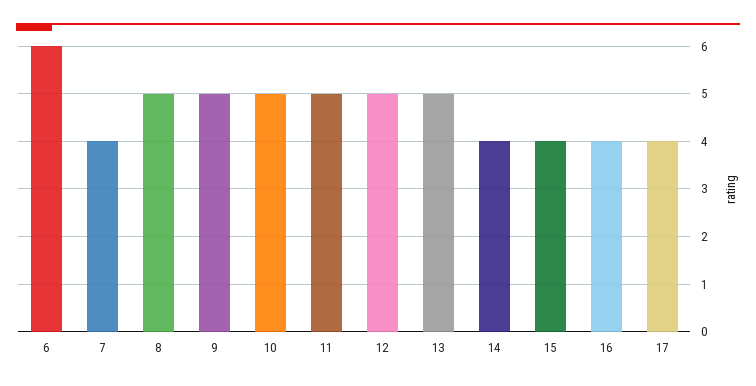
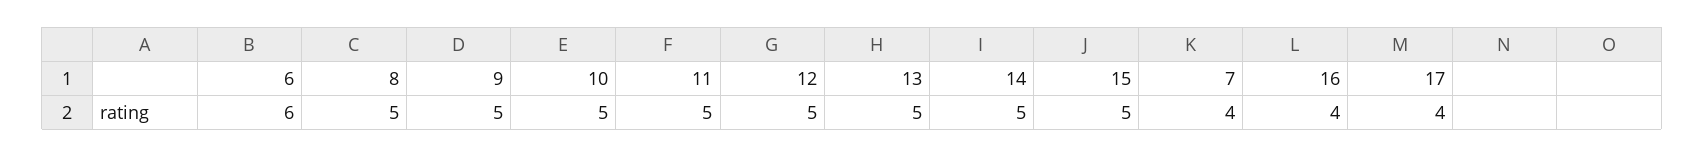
14: 4 -> 5
15: 4 -> 5

